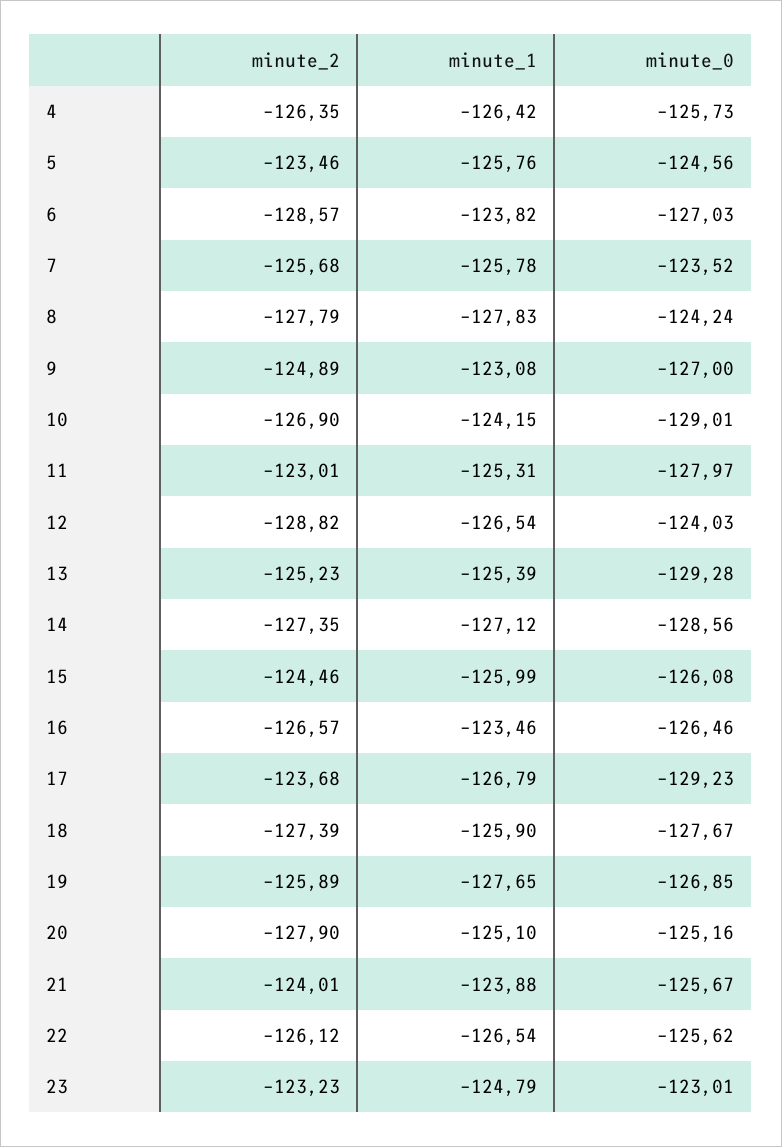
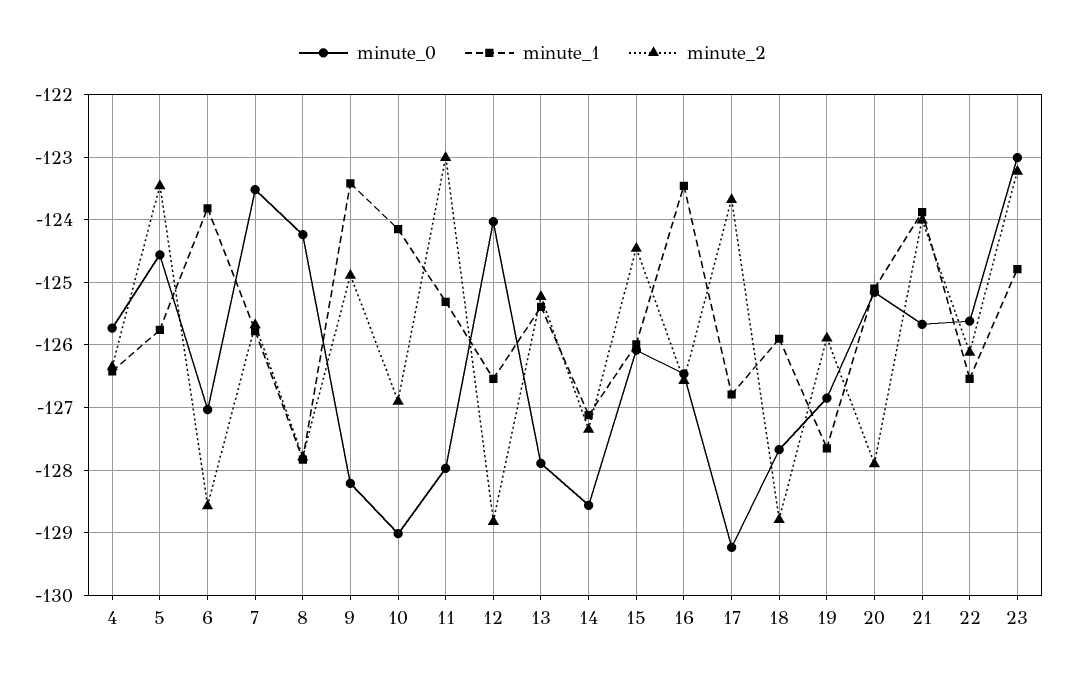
minute_1, 9: -123.08 -> -123.4
minute_0, 9: -127 -> -128.2
minute_0, 13: -129.28 -> -127.9
minute_2, 18: -127.39 -> -128.8

